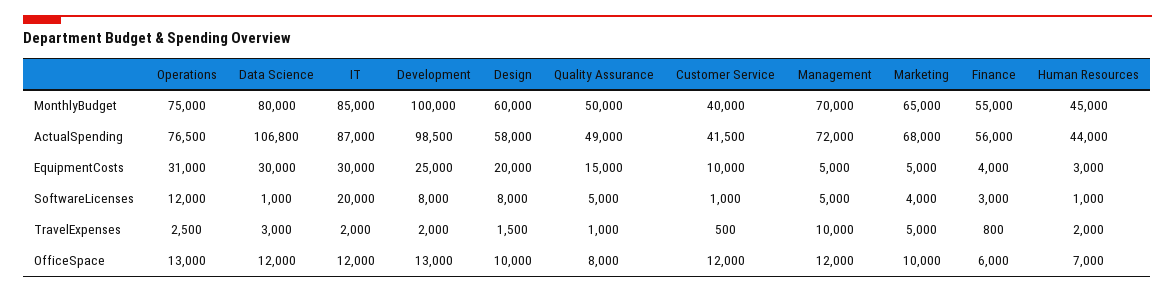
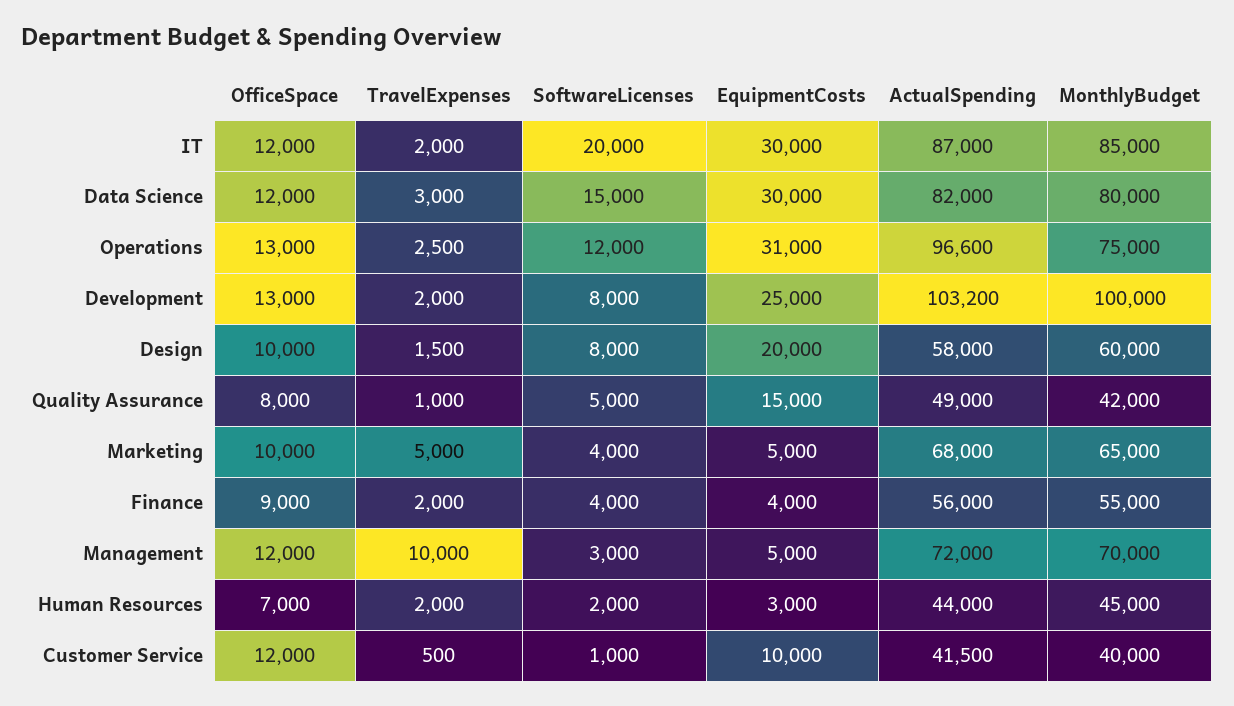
Quality Assurance, MonthlyBudget: 50000 -> 42000
Operations, ActualSpending: 76500 -> 96600
Data Science, ActualSpending: 106800 -> 82000
Development, ActualSpending: 98500 -> 103200
Data Science, SoftwareLicenses: 1000 -> 15000
Management, SoftwareLicenses: 5000 -> 3000
Finance, SoftwareLicenses: 3000 -> 4000
Human Resources, SoftwareLicenses: 1000 -> 2000
Finance, TravelExpenses: 800 -> 2000
Finance, OfficeSpace: 6000 -> 9000

